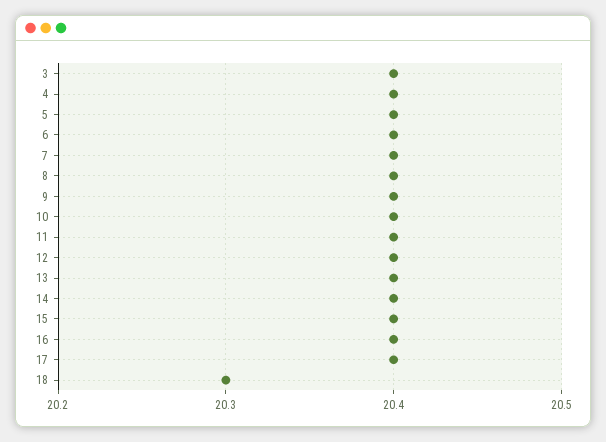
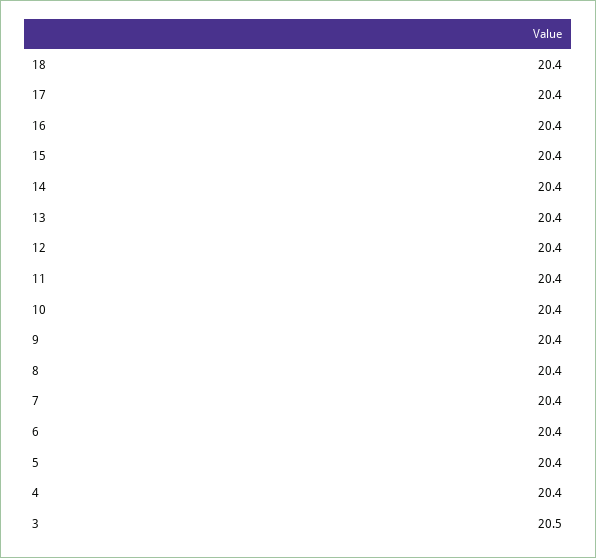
3: 20.4 -> 20.5
18: 20.3 -> 20.4

